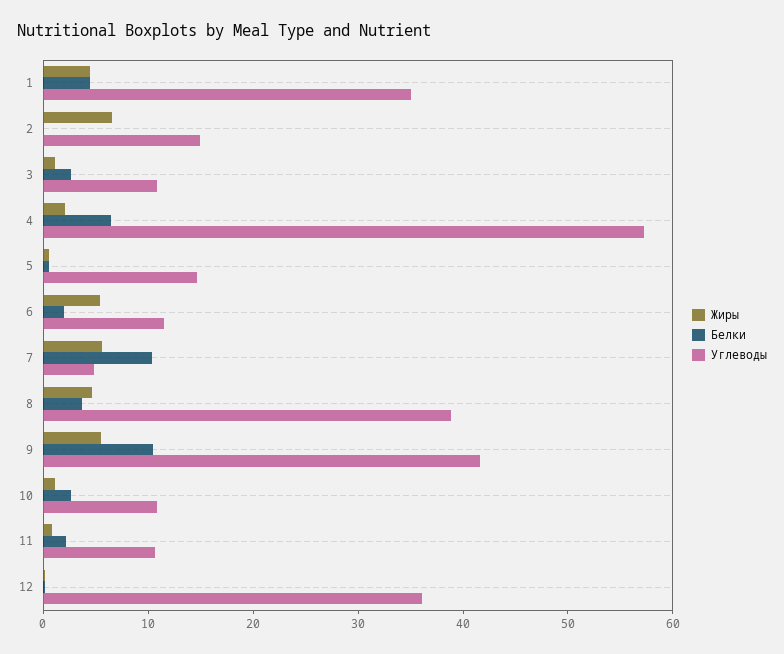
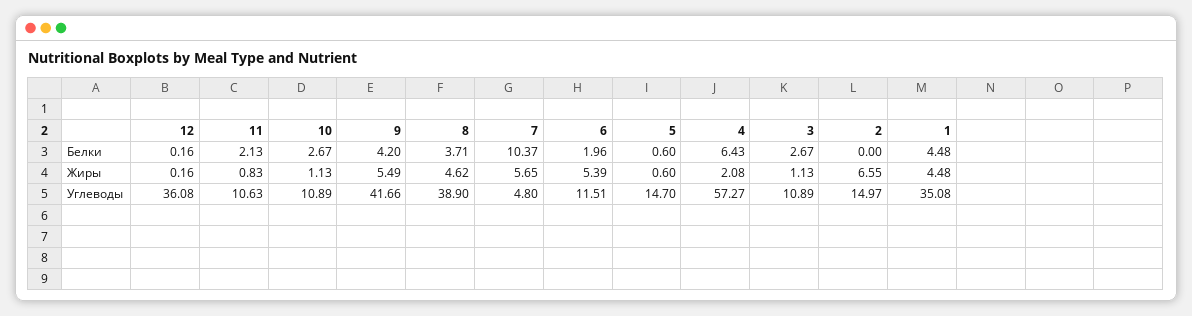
Белки, 9: 10 -> 4.2

